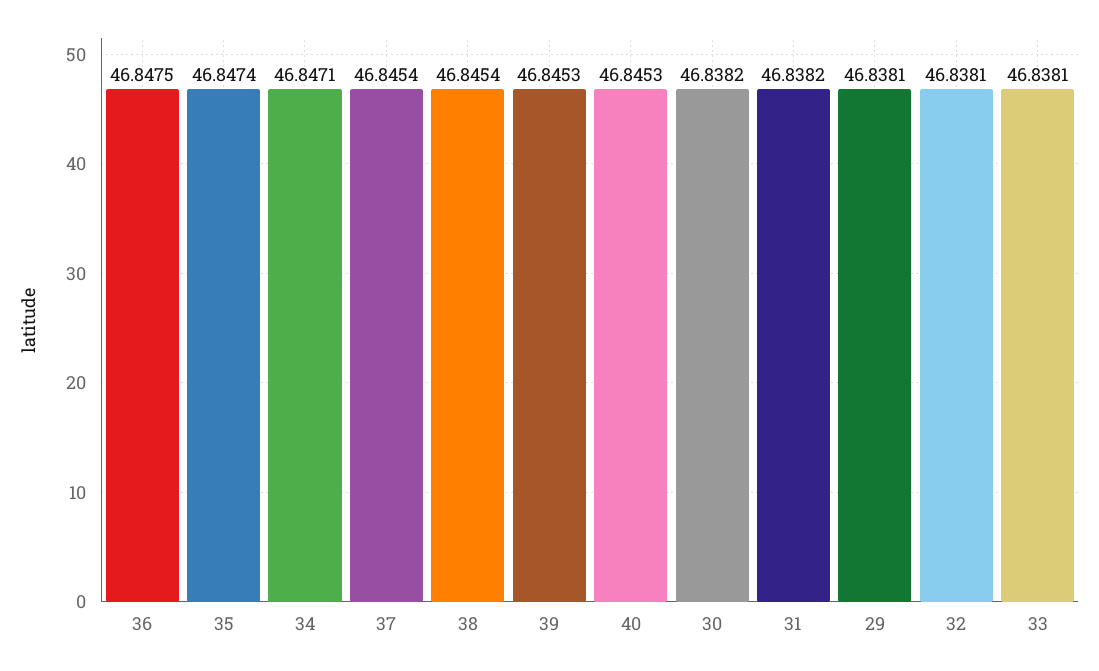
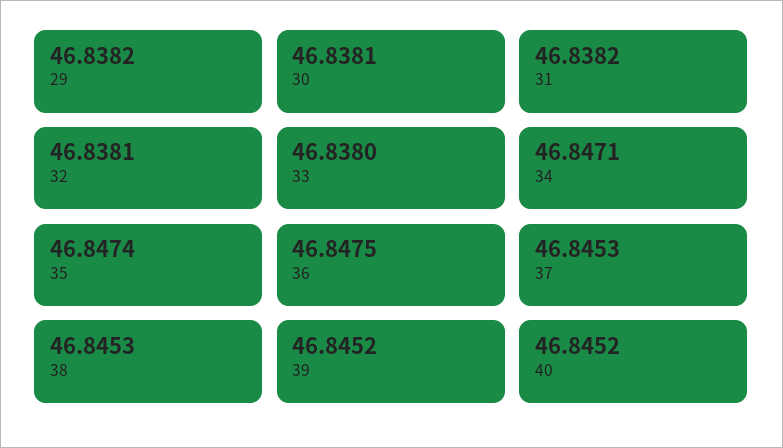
37: 46.8454 -> 46.8453
38: 46.8454 -> 46.8453
39: 46.8453 -> 46.8452
40: 46.8453 -> 46.8452
30: 46.8382 -> 46.8381
29: 46.8381 -> 46.8382
33: 46.8381 -> 46.838

